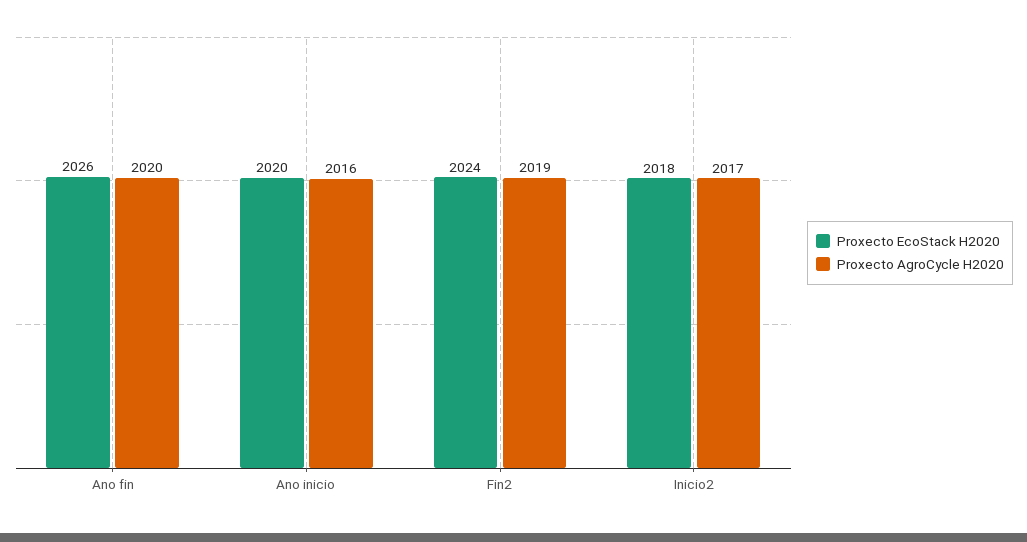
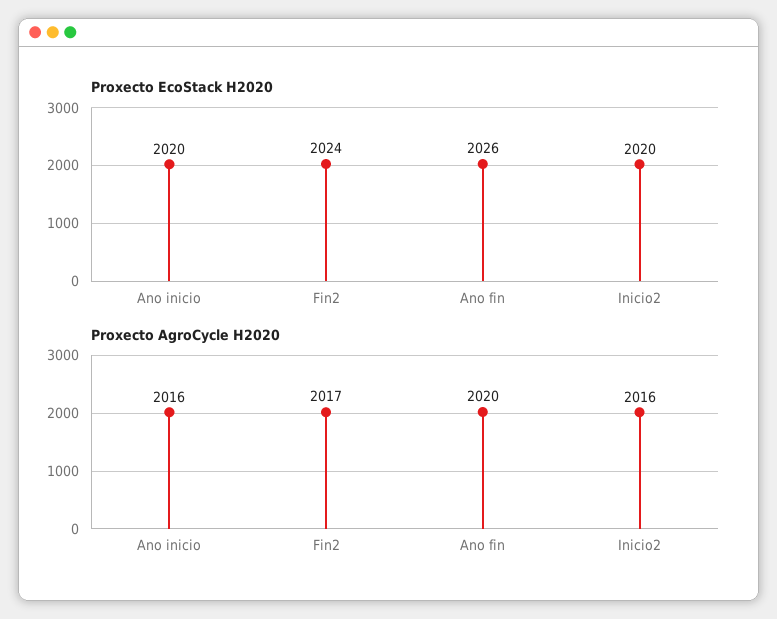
Proxecto AgroCycle H2020, Fin2: 2019 -> 2017
Proxecto EcoStack H2020, Inicio2: 2018 -> 2020
Proxecto AgroCycle H2020, Inicio2: 2017 -> 2016

